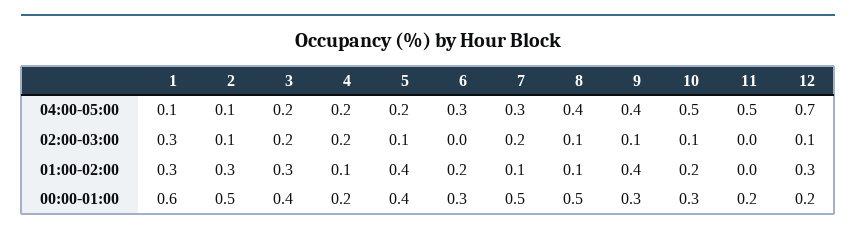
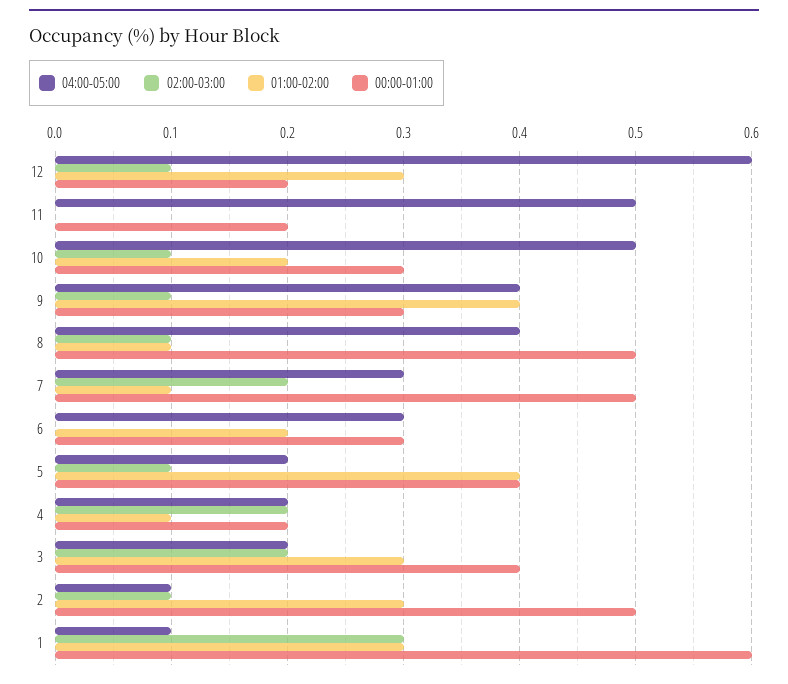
04:00-05:00, 12: 0.7 -> 0.6

